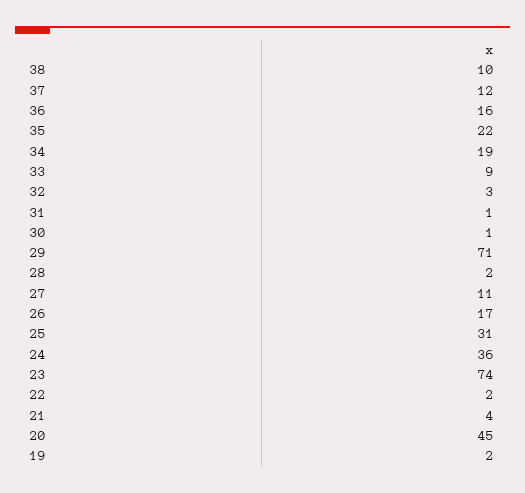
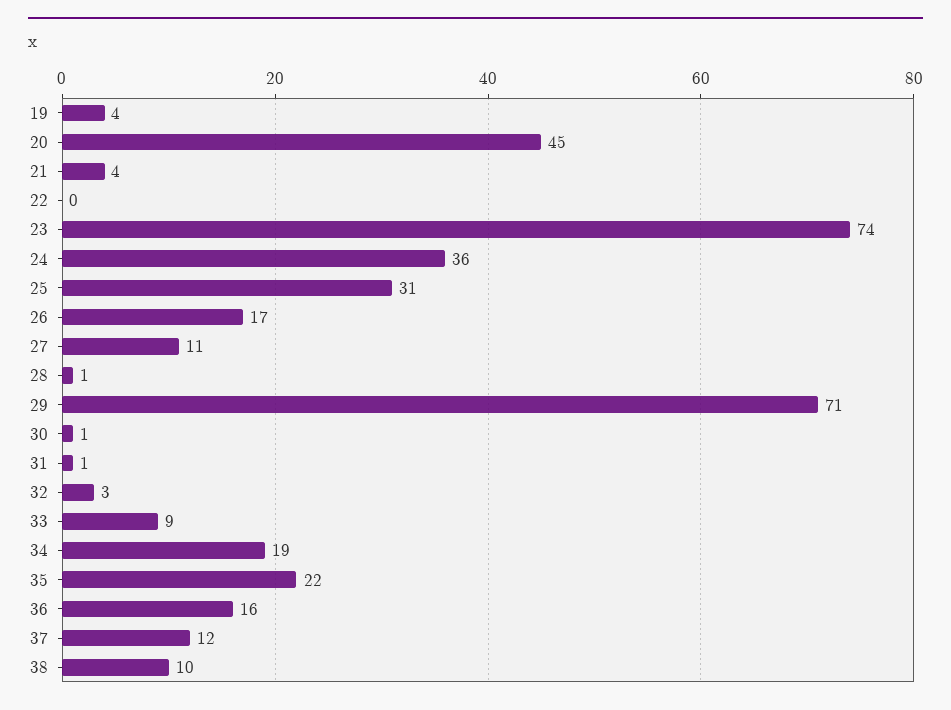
28: 2 -> 1
22: 2 -> 0
19: 2 -> 4

